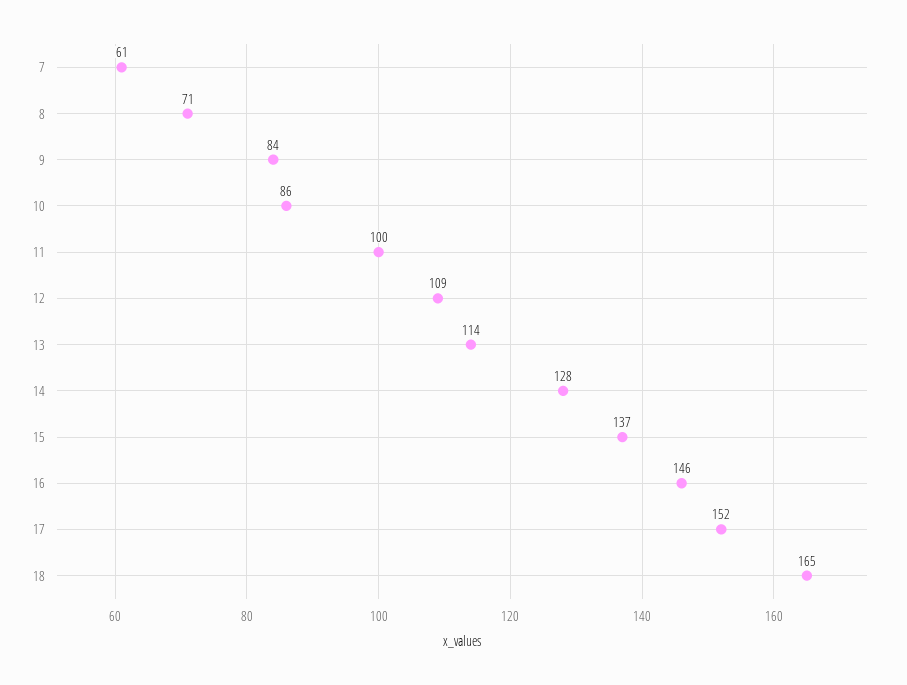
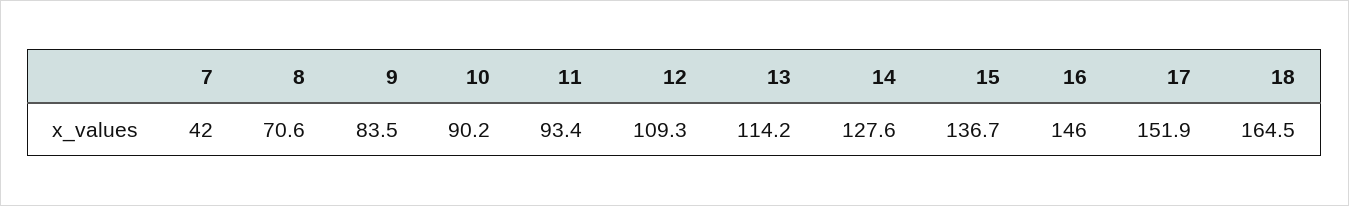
7: 61 -> 42
10: 86 -> 90.2
11: 100 -> 93.4

